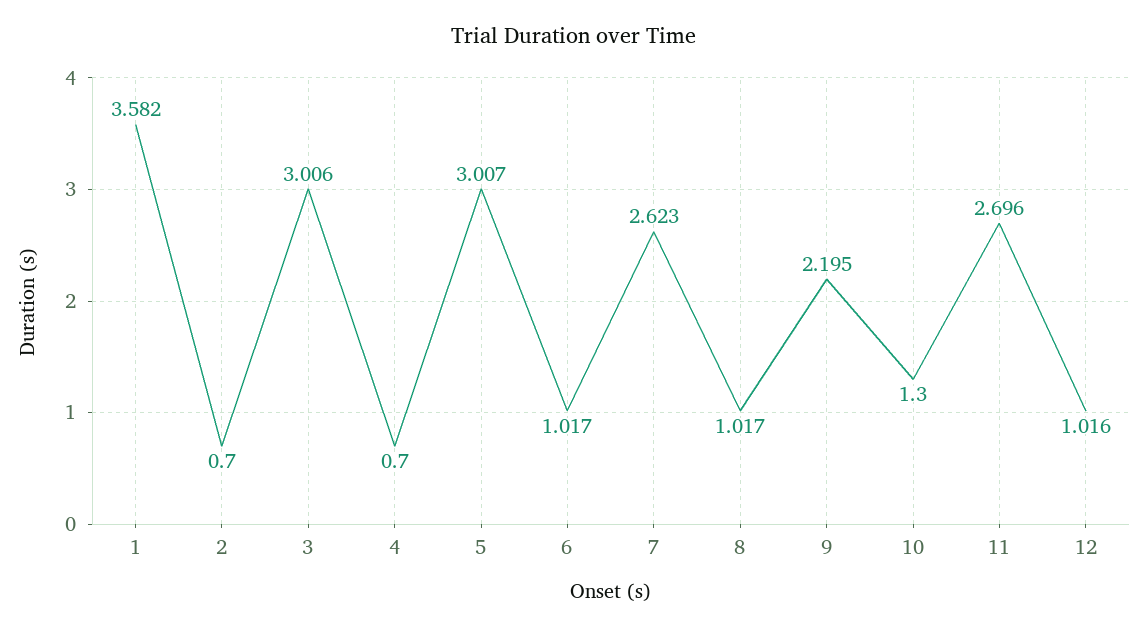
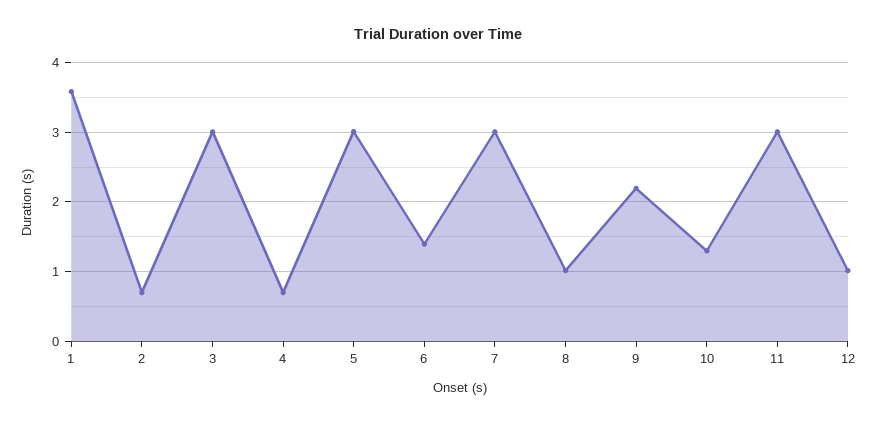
6: 1.017 -> 1.4
7: 2.623 -> 3
11: 2.696 -> 3

